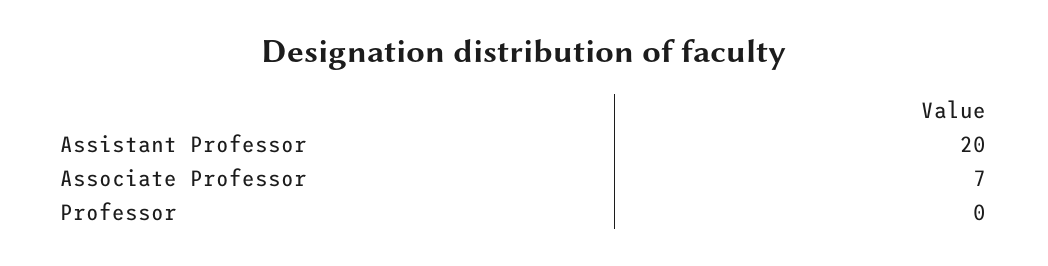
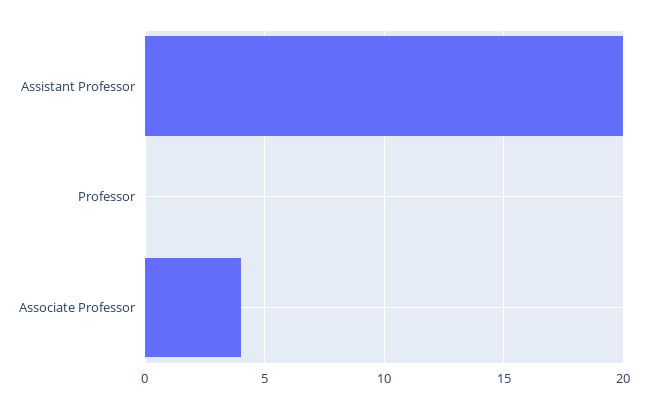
Associate Professor: 7 -> 4

